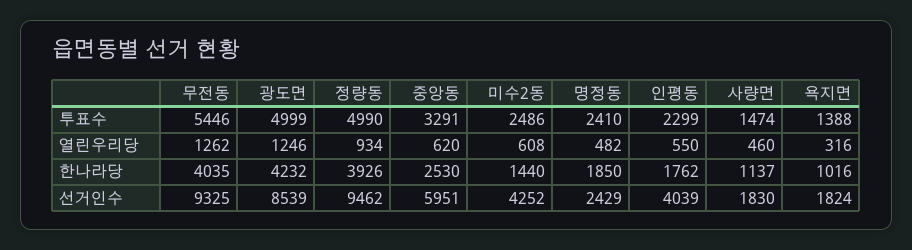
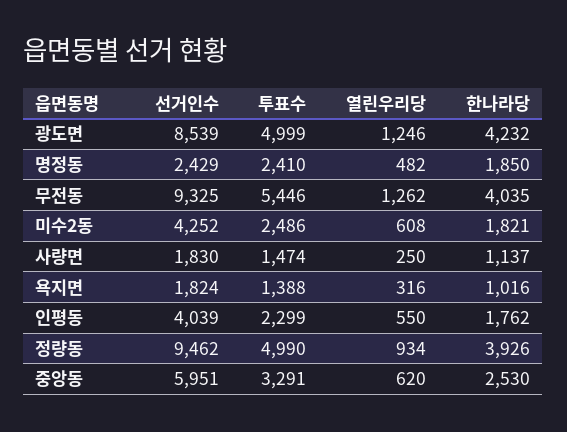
사량면, 열린우리당: 460 -> 250
미수2동, 한나라당: 1440 -> 1821

